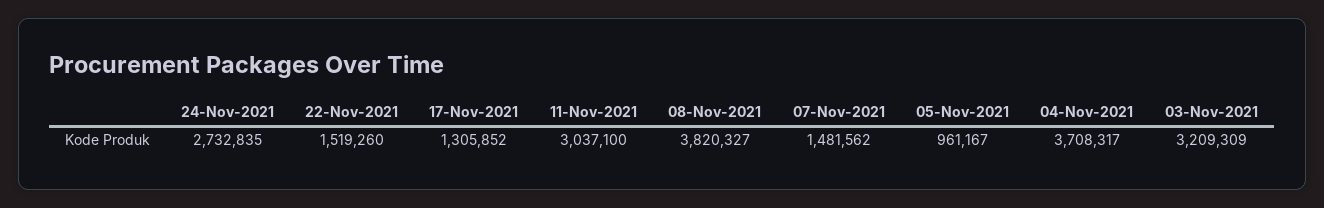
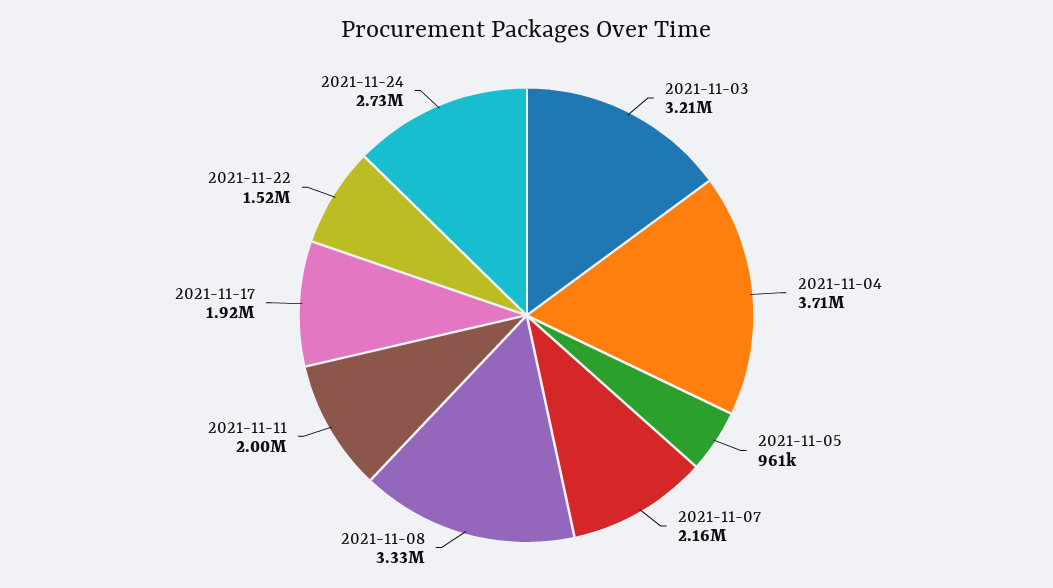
17-Nov-2021: 1305852 -> 1920000
11-Nov-2021: 3037100 -> 2000000
08-Nov-2021: 3820327 -> 3330000
07-Nov-2021: 1481562 -> 2160000

